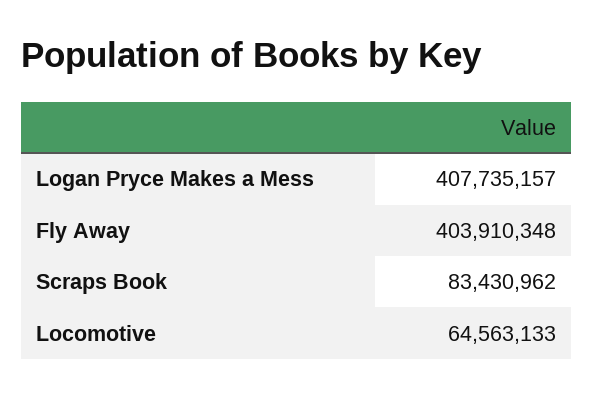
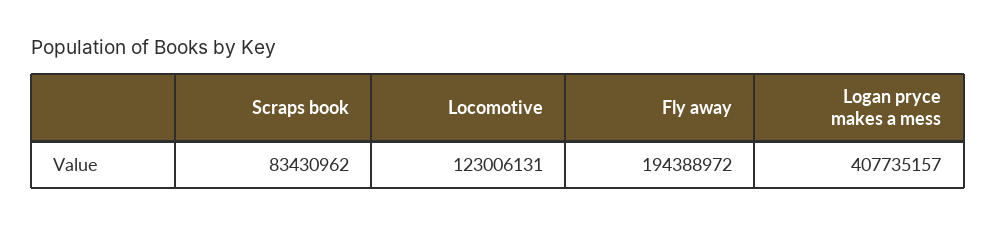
Fly Away: 403910348 -> 194388972
Locomotive: 64563133 -> 123006131

